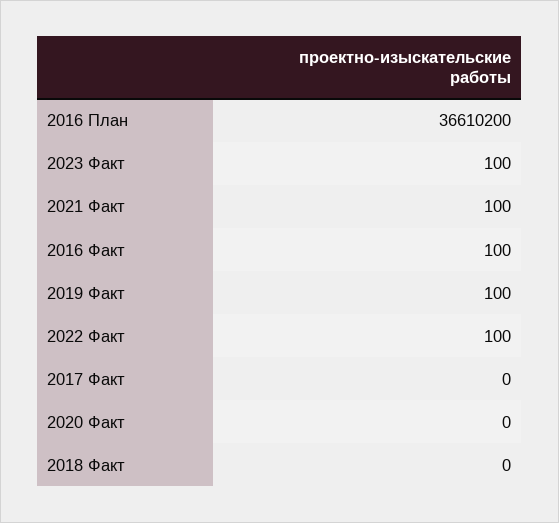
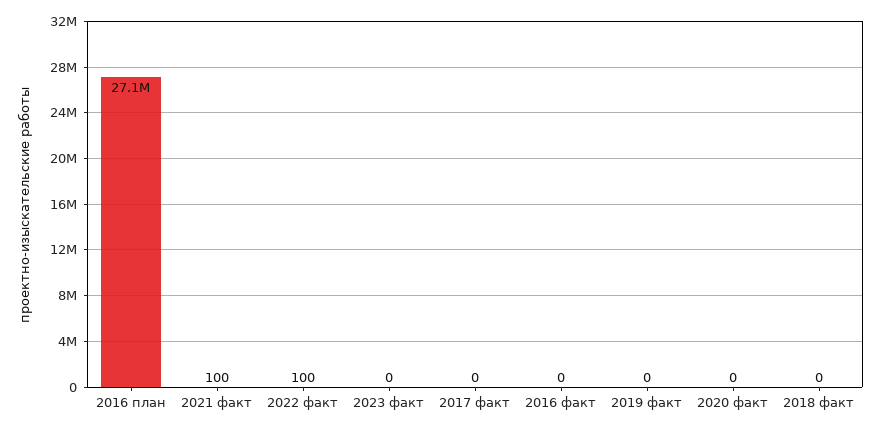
2016 План: 36610200 -> 27100000
2023 Факт: 100 -> 0
2016 Факт: 100 -> 0
2019 Факт: 100 -> 0

